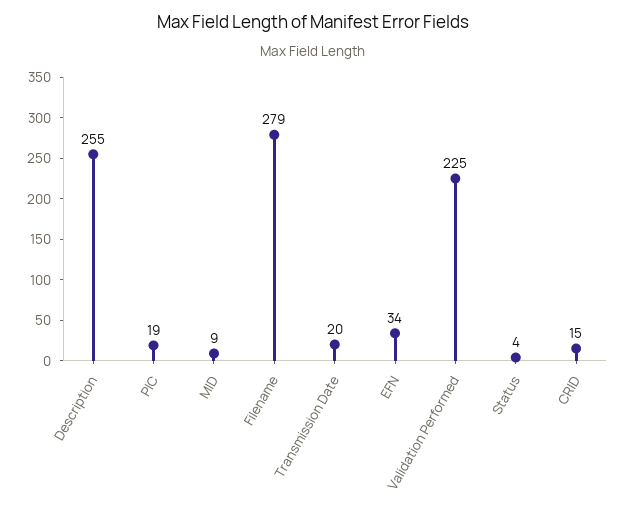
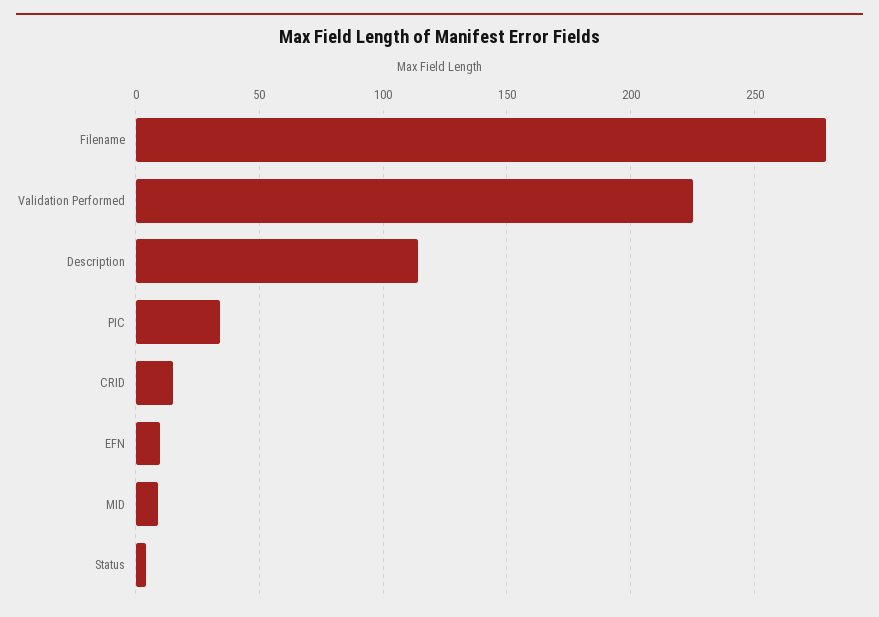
Description: 255 -> 115
PIC: 19 -> 35
Transmission Date: 20 -> none
EFN: 34 -> 10

